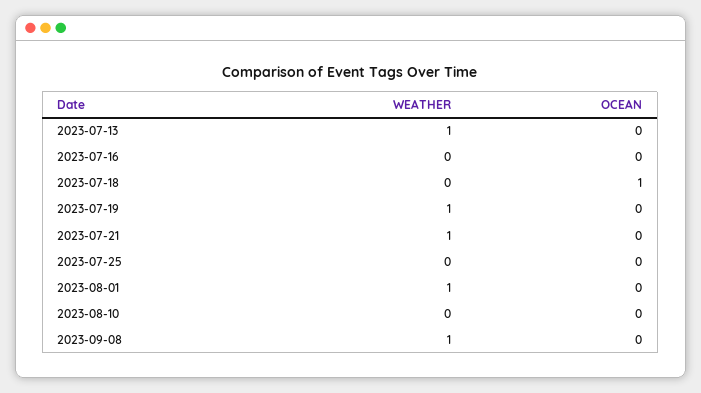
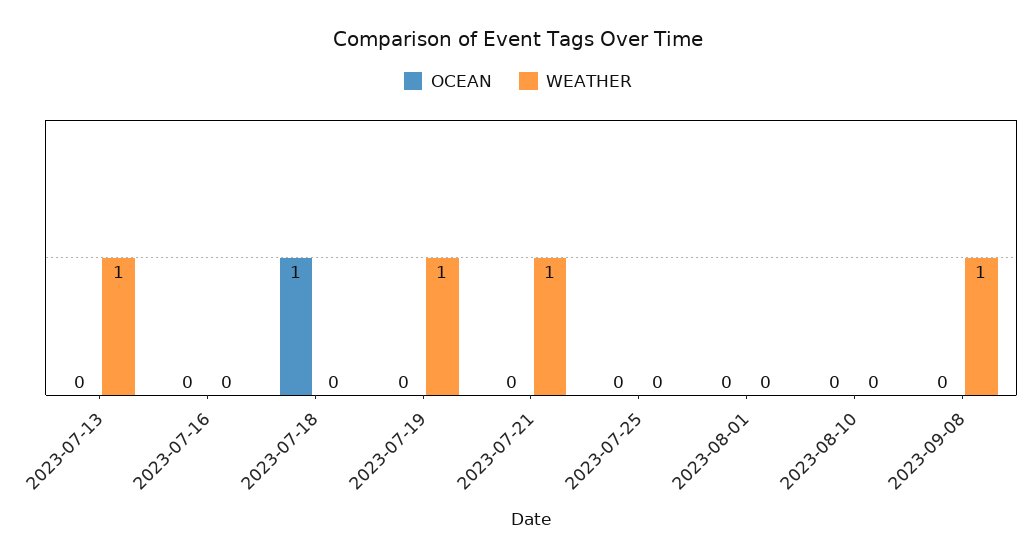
WEATHER, 2023-08-01: 1 -> 0

